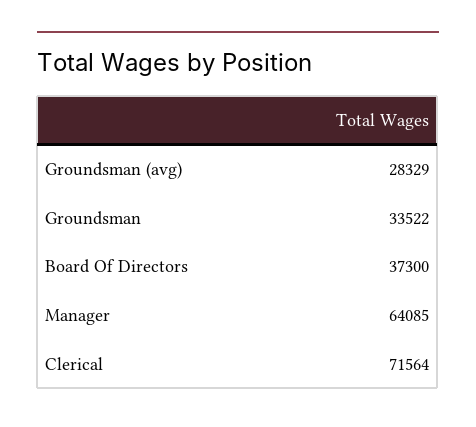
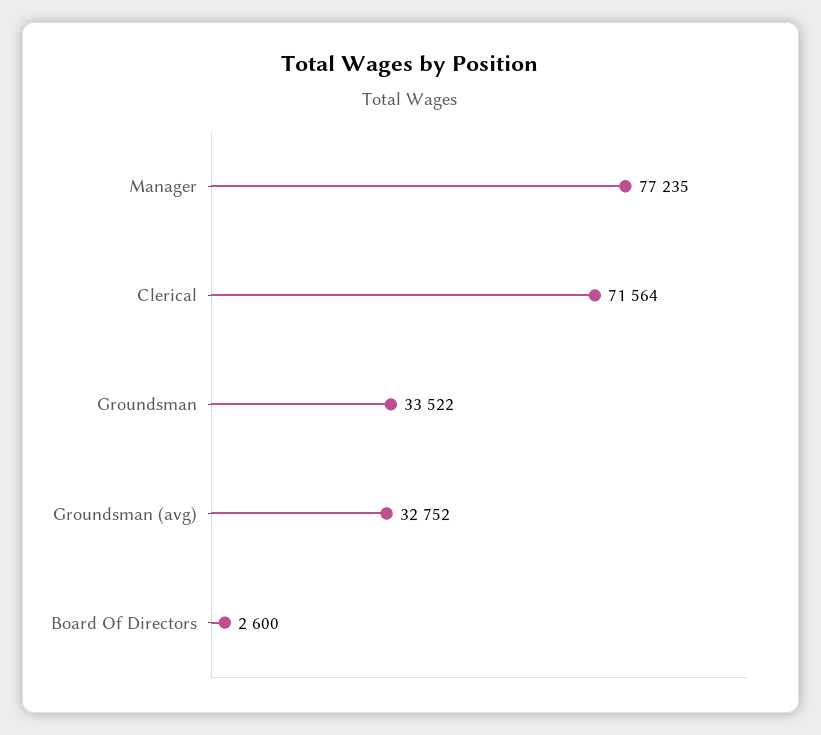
Groundsman (avg): 28329 -> 32752
Board Of Directors: 37300 -> 2600
Manager: 64085 -> 77235

